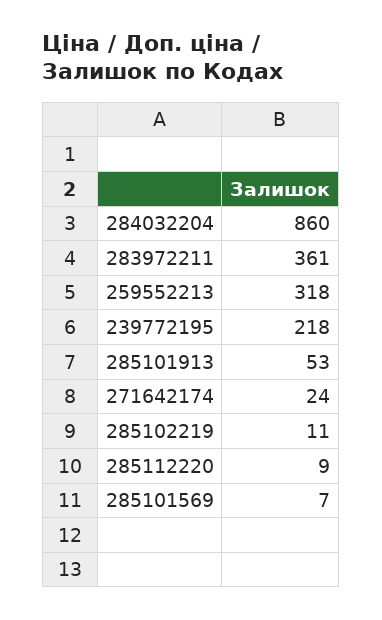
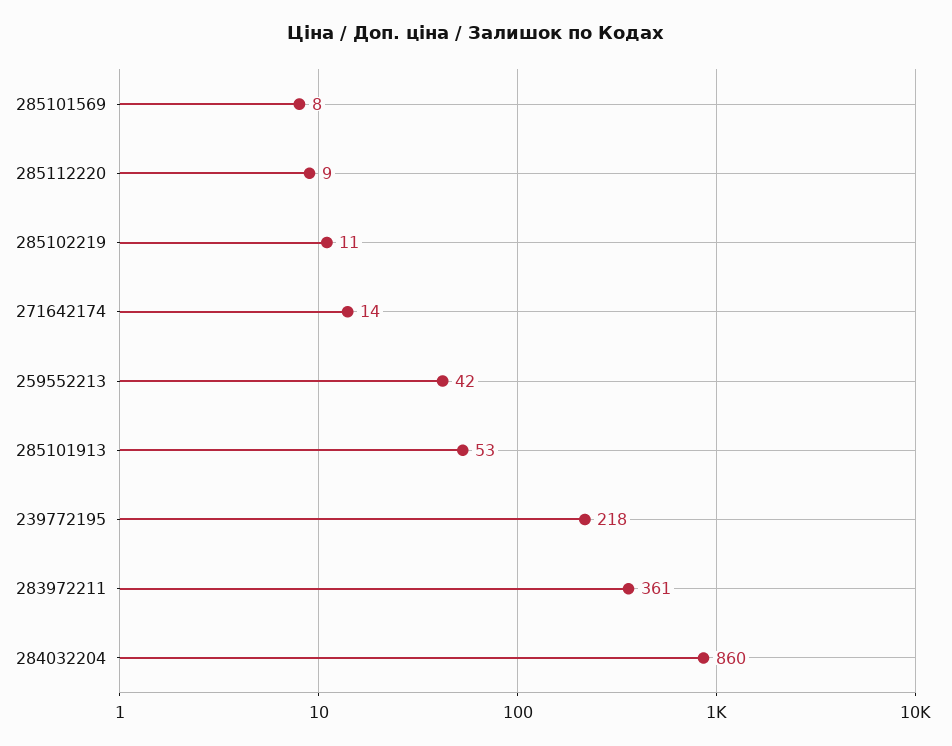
259552213: 318 -> 42
271642174: 24 -> 14
285101569: 7 -> 8

